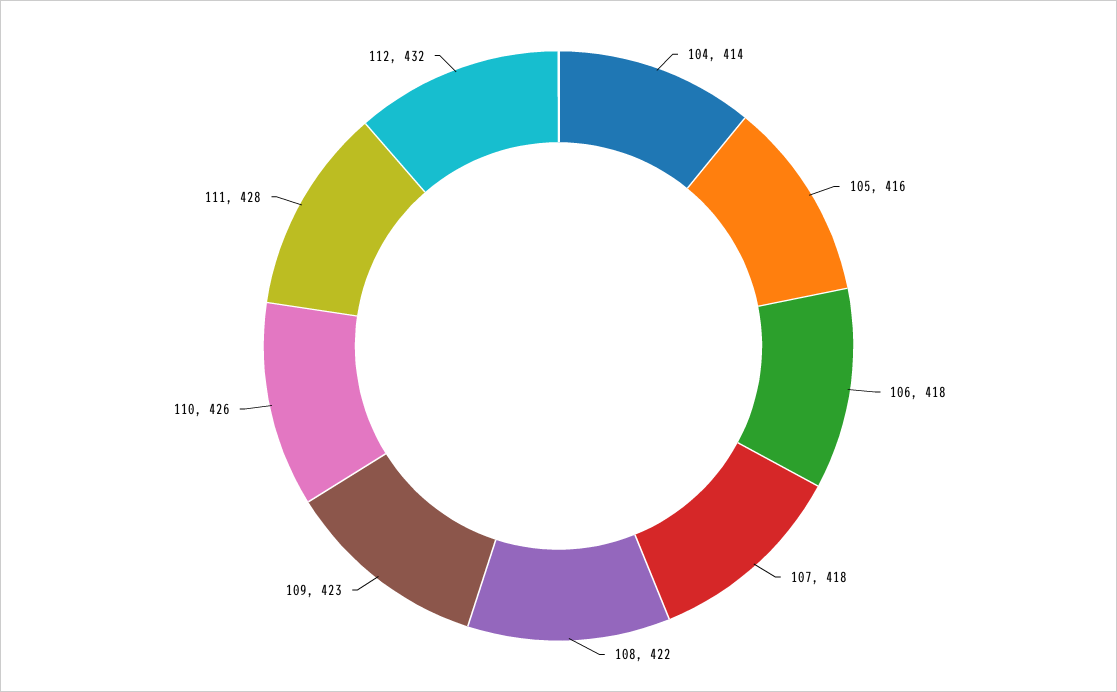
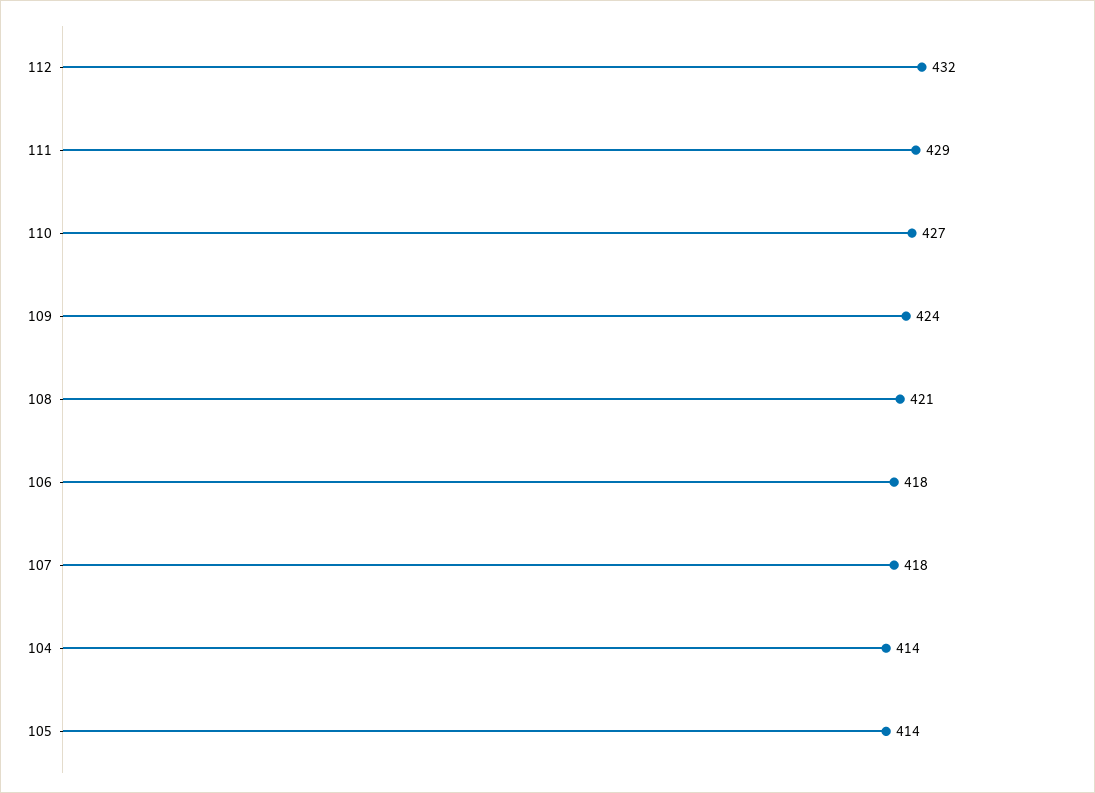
105: 416 -> 414
108: 422 -> 421
109: 423 -> 424
110: 426 -> 427
111: 428 -> 429

